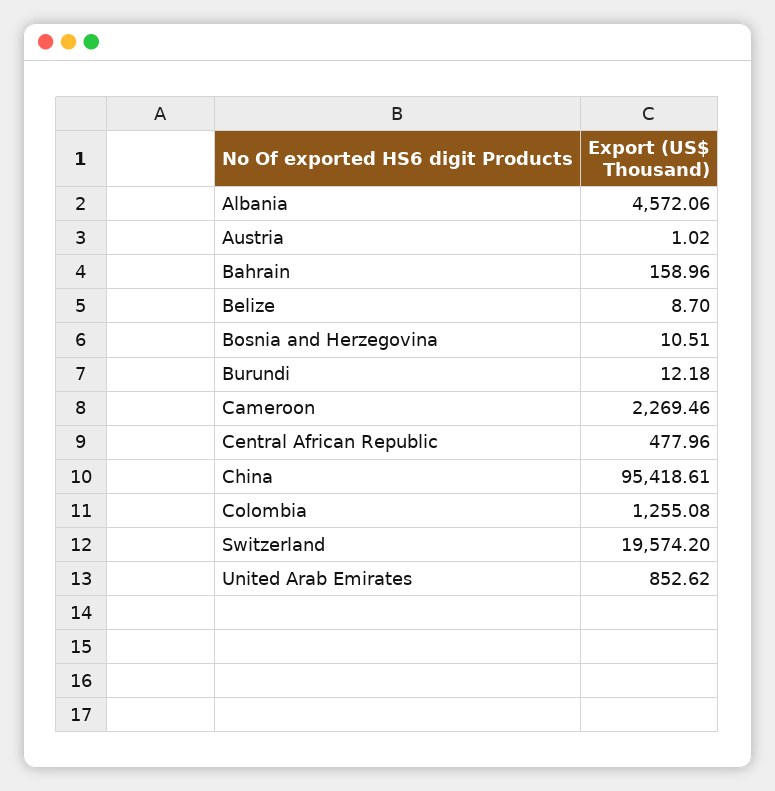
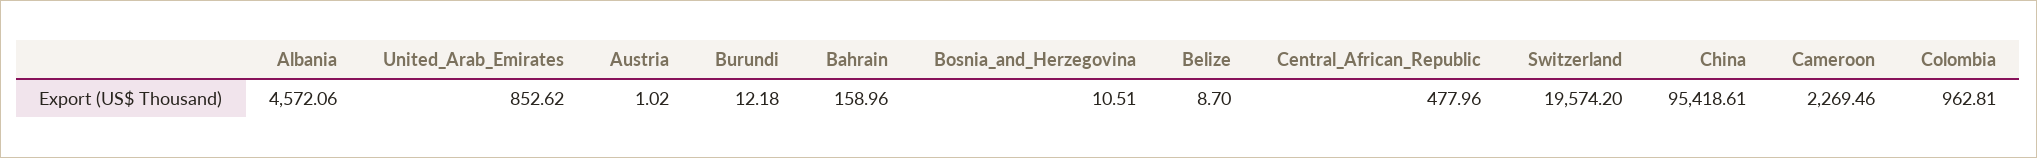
Colombia: 1255.08 -> 962.81

